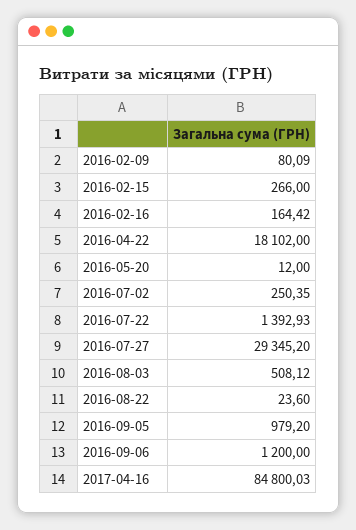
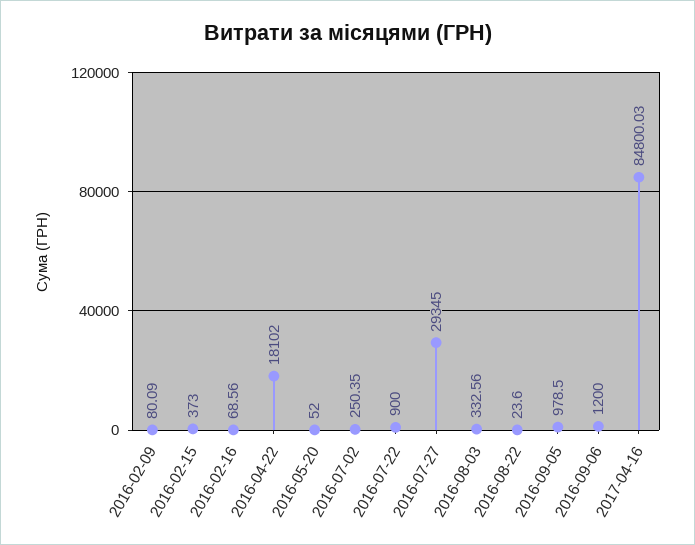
2016-02-15: 266 -> 373
2016-02-16: 164.42 -> 68.56
2016-05-20: 12 -> 52
2016-07-22: 1392.93 -> 900
2016-07-27: 29345.2 -> 29345
2016-08-03: 508.12 -> 332.56
2016-09-05: 979.2 -> 978.5

